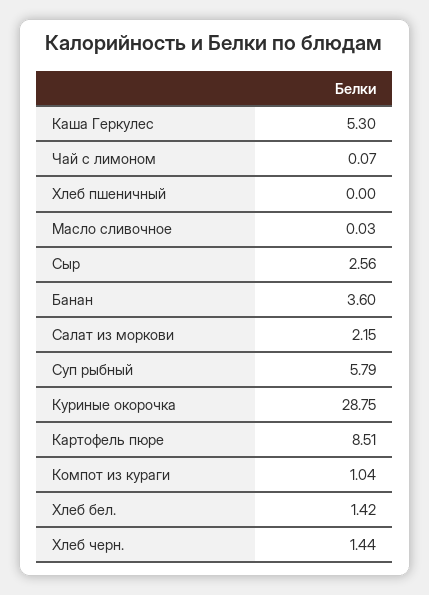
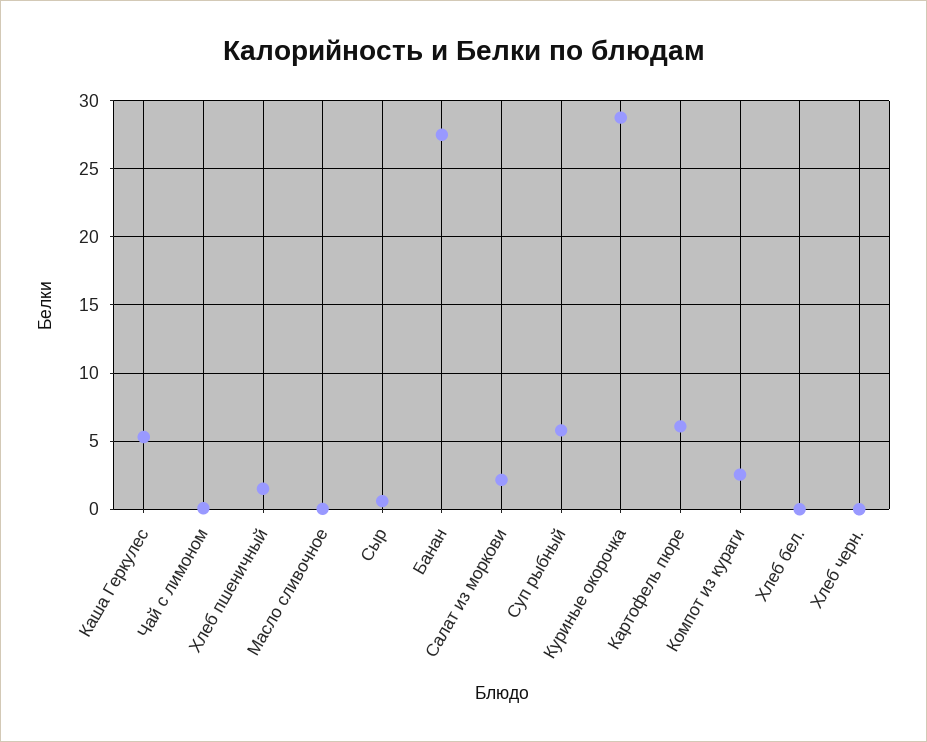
Хлеб пшеничный: 0 -> 1.5
Сыр: 2.56 -> 0.5
Банан: 3.6 -> 27.5
Картофель пюре: 8.51 -> 6
Компот из кураги: 1.04 -> 2.5
Хлеб бел.: 1.42 -> 0
Хлеб черн.: 1.44 -> 0

